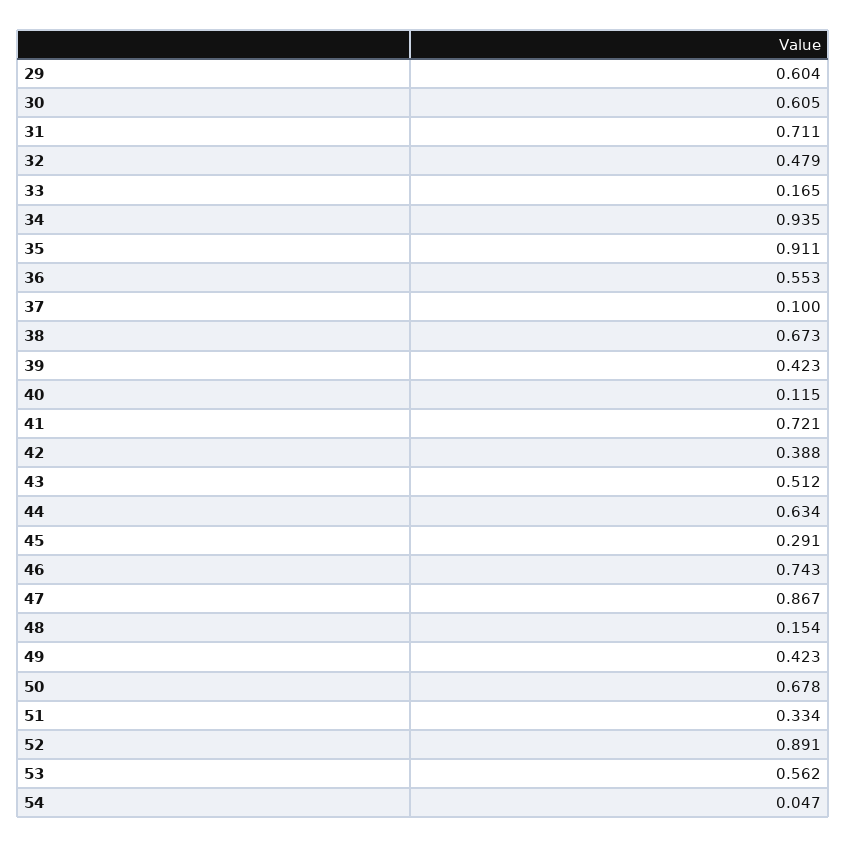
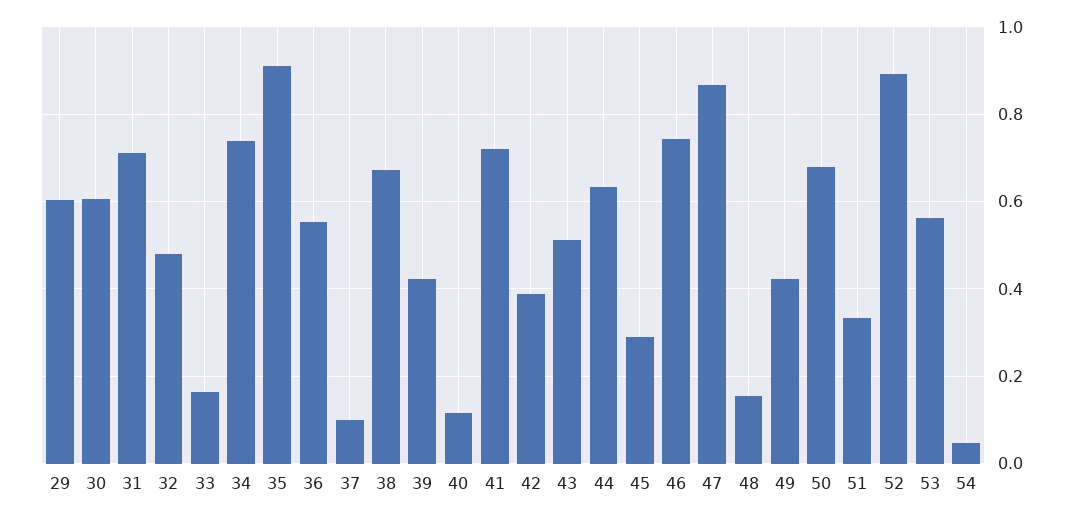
34: 0.935 -> 0.74

